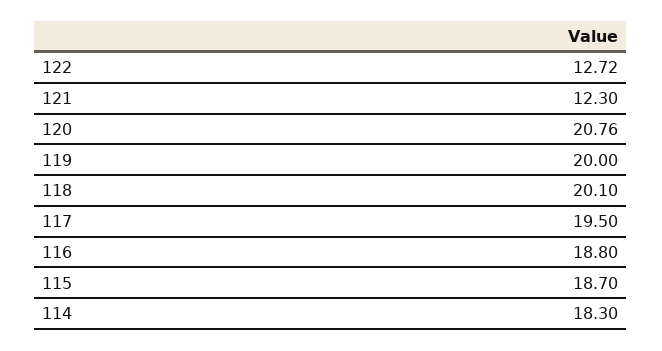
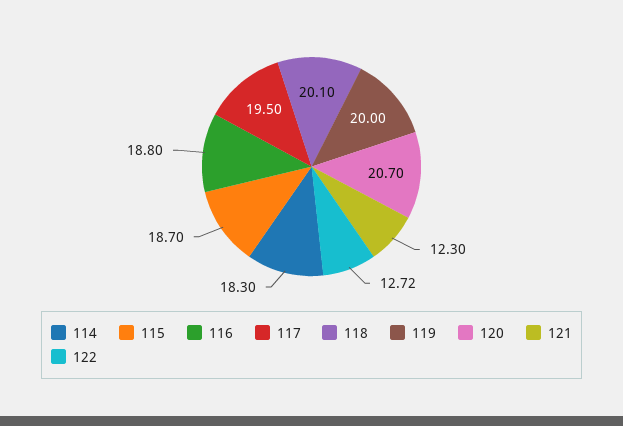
120: 20.76 -> 20.7

